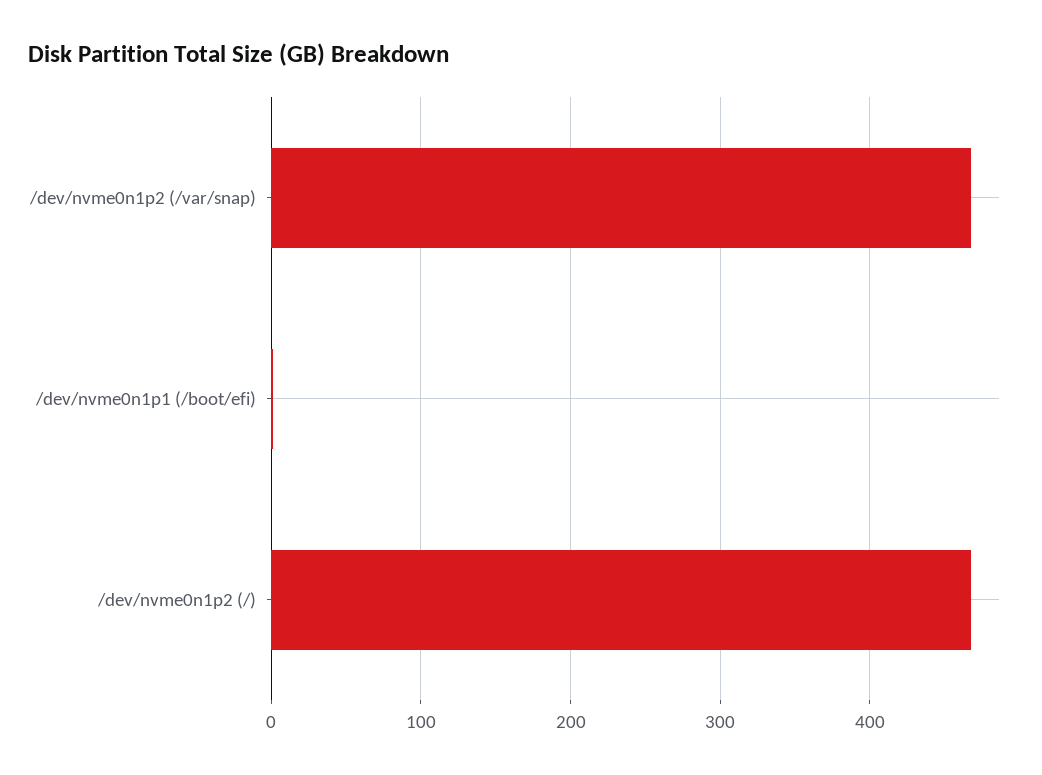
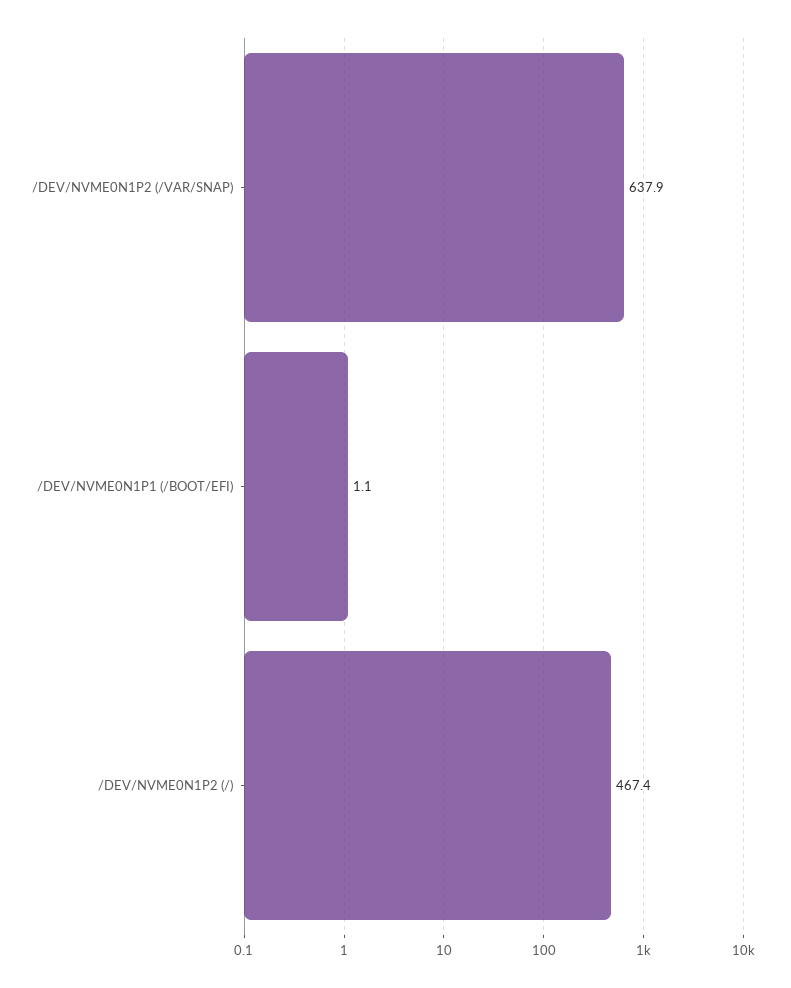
/dev/nvme0n1p2 (/var/snap): 470 -> 637.9

